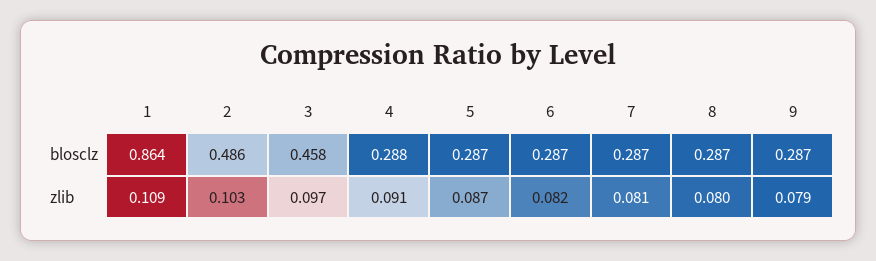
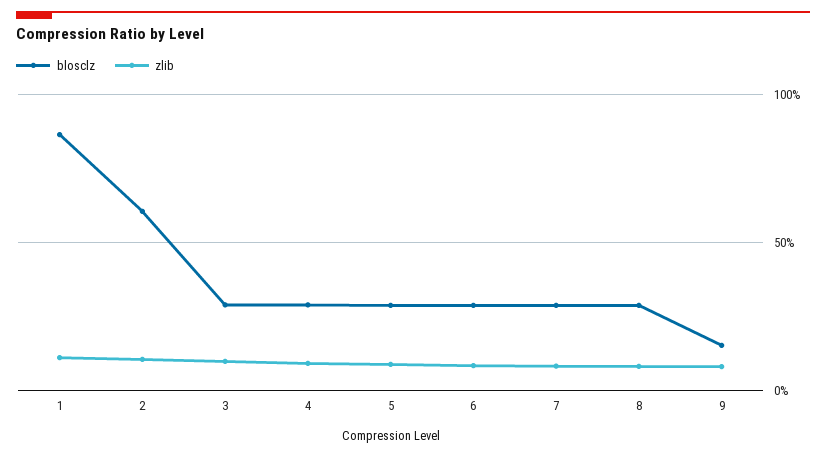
blosclz, 2: 0.486 -> 0.6
blosclz, 3: 0.458 -> 0.3
blosclz, 9: 0.287 -> 0.15

